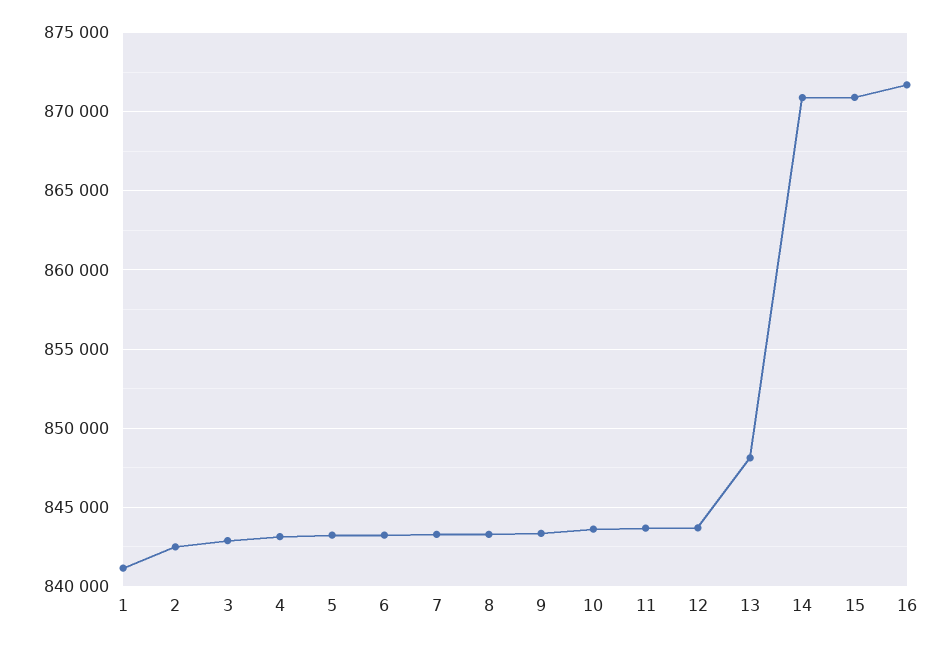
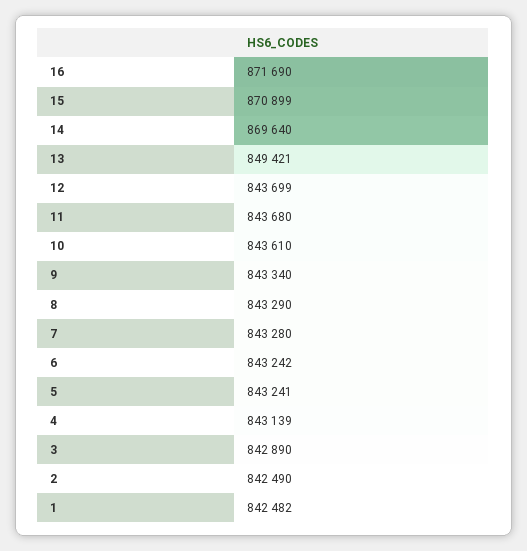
1: 841000 -> 842482
13: 848000 -> 849421
14: 871000 -> 869640

